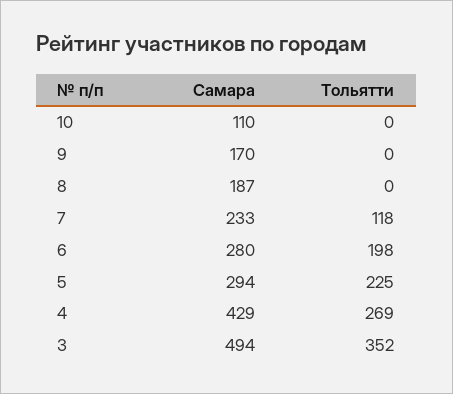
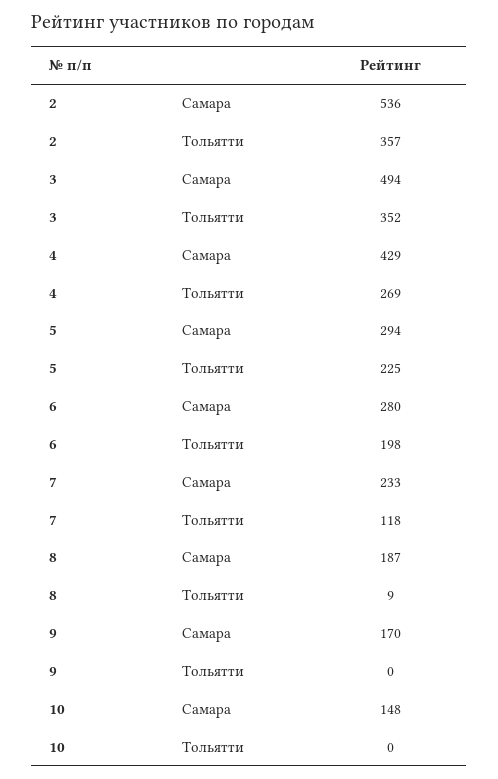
Самара, 10: 110 -> 148
Тольятти, 8: 0 -> 9
Самара, 2: none -> 536
Тольятти, 2: none -> 357

